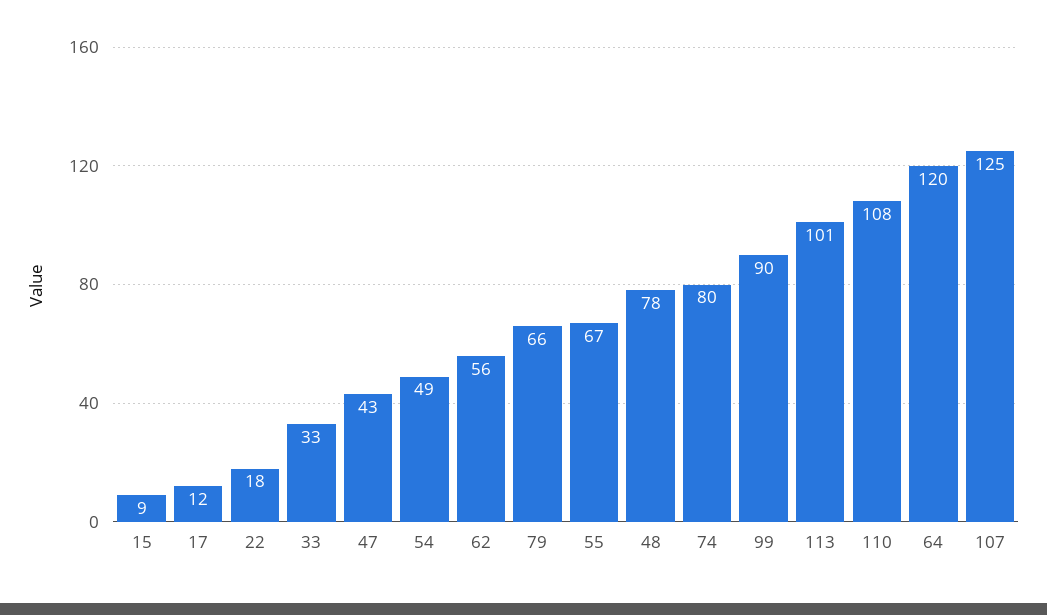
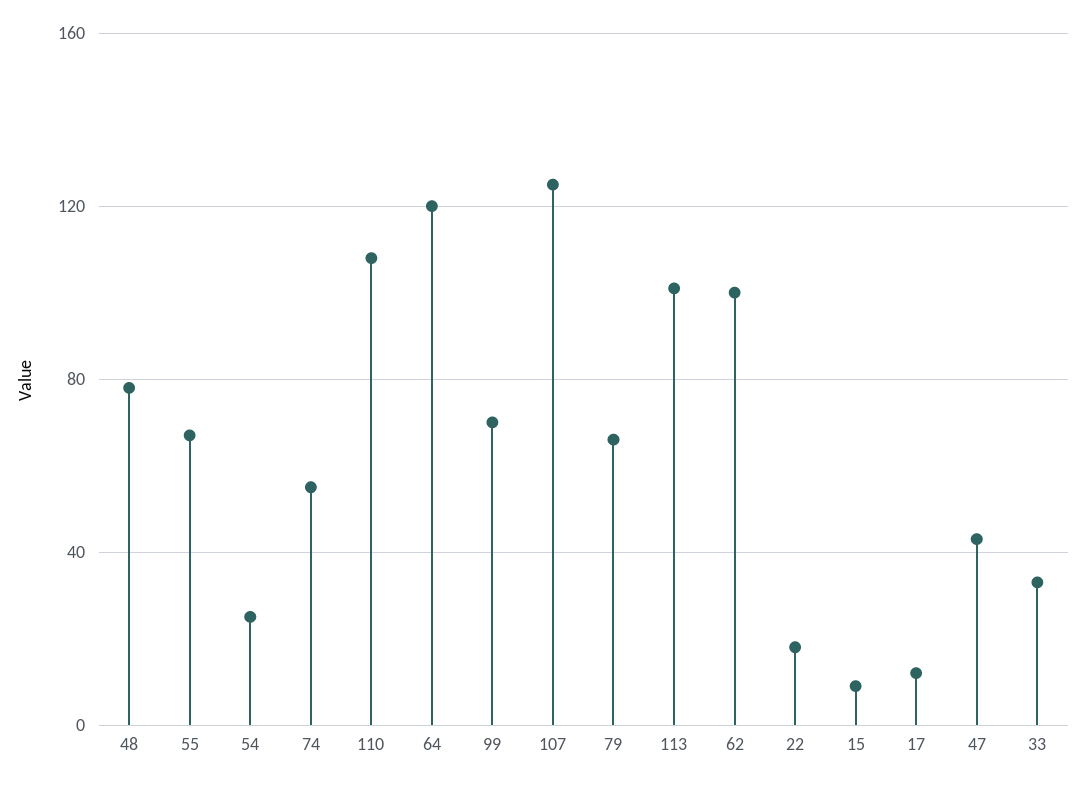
54: 49 -> 25
62: 56 -> 100
74: 80 -> 55
99: 90 -> 70

